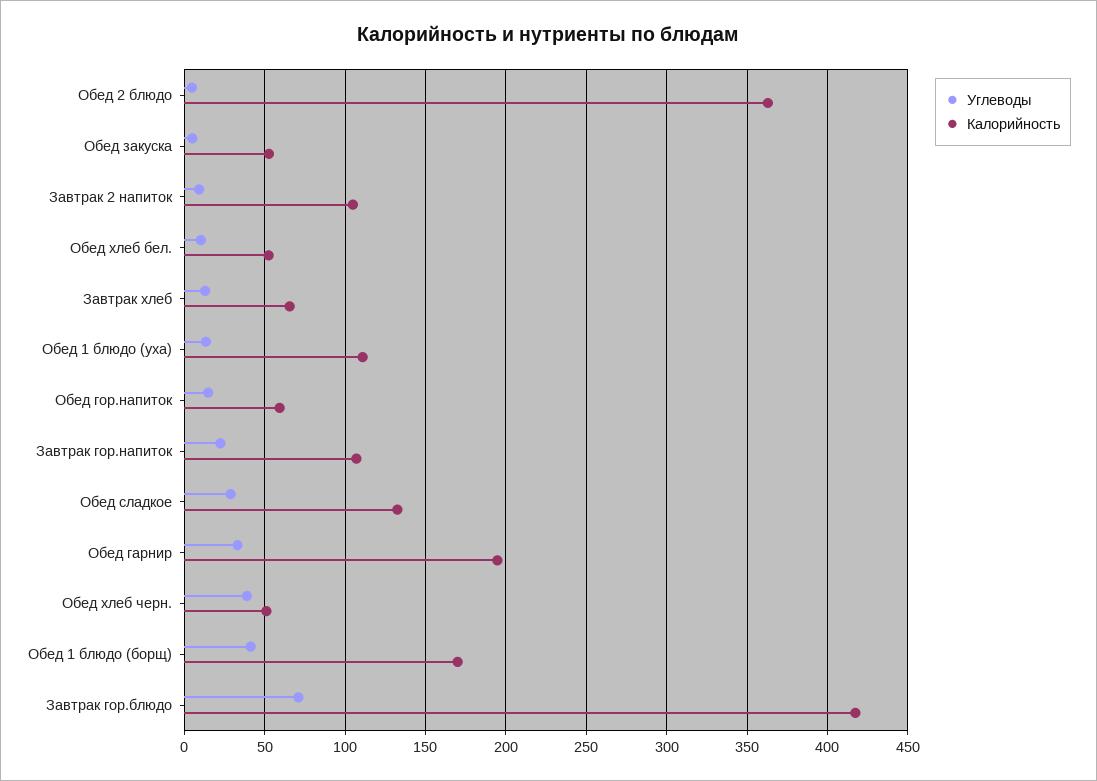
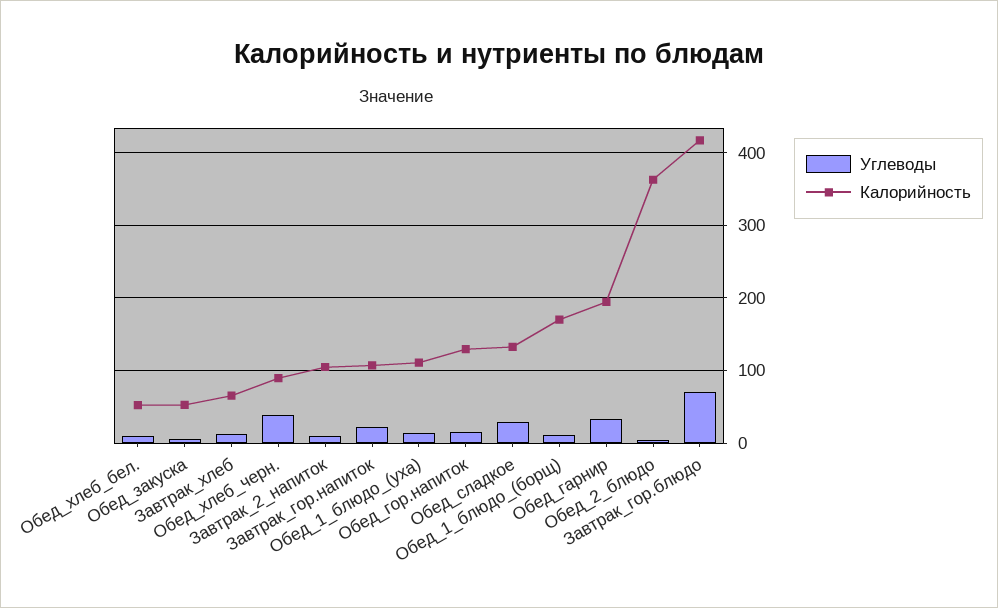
Калорийность, Обед гор.напиток: 60 -> 130
Калорийность, Обед хлеб черн.: 50 -> 90
Углеводы, Обед 1 блюдо (борщ): 40 -> 10

